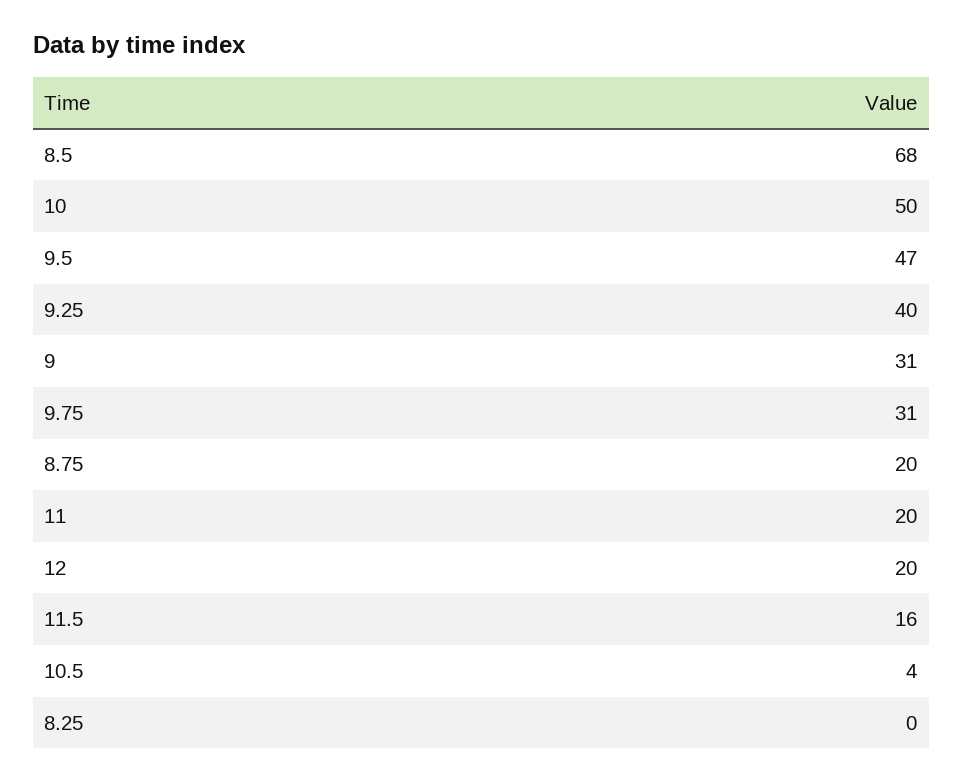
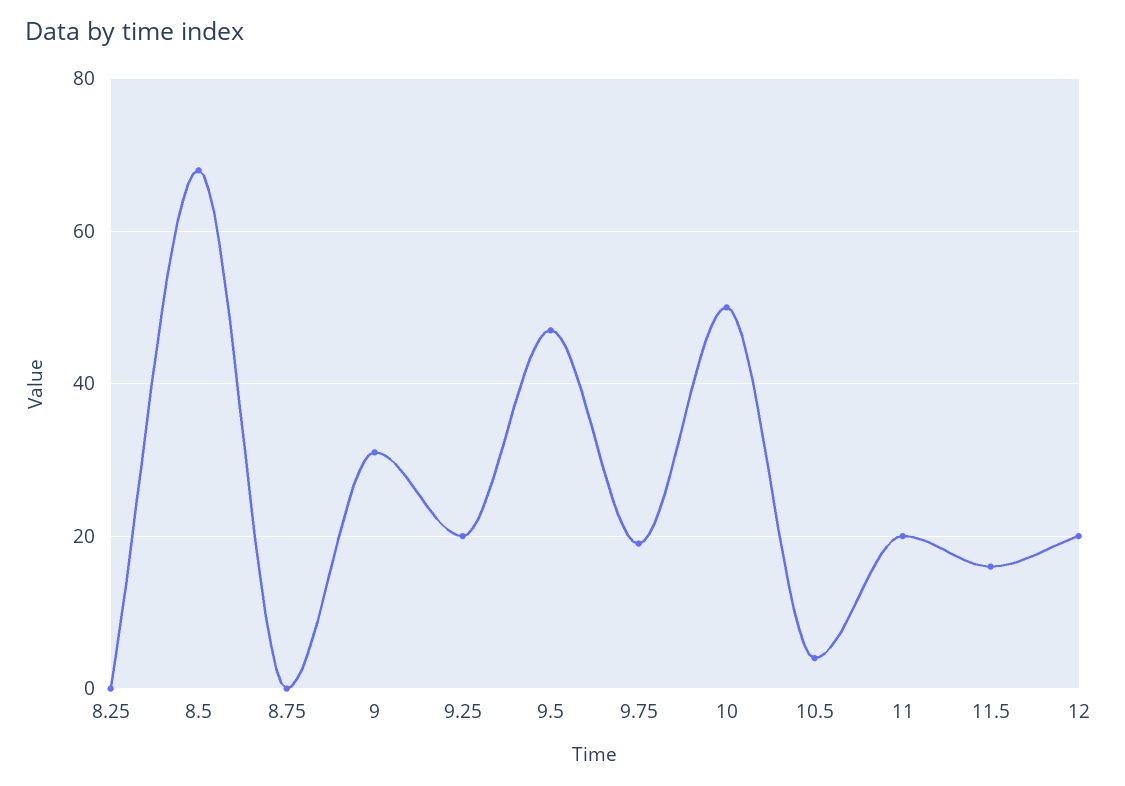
9.25: 40 -> 20
9.75: 31 -> 20
8.75: 20 -> 0

